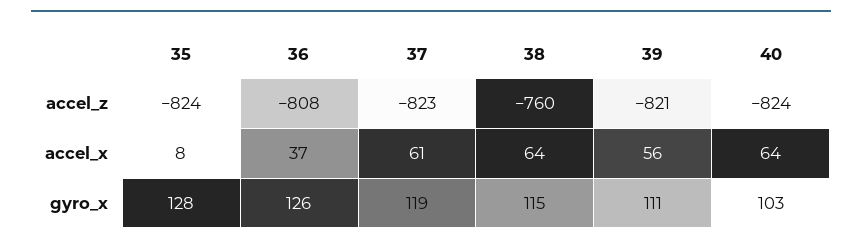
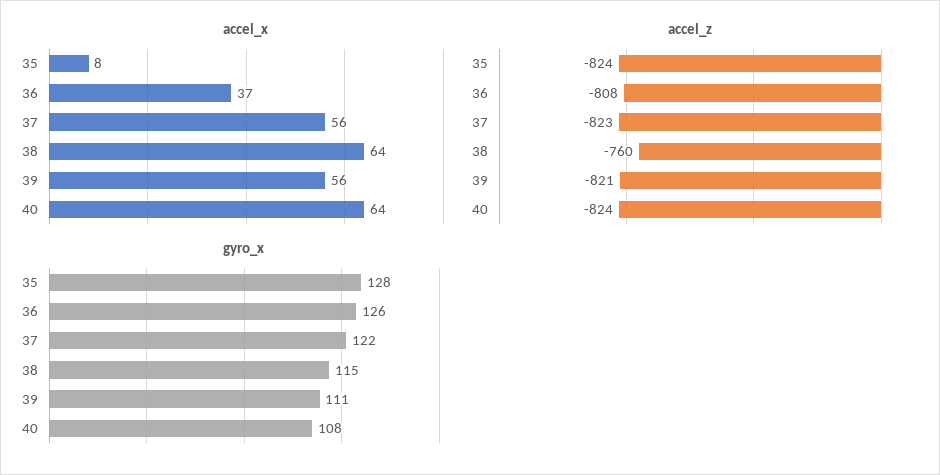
accel_x, 37: 61 -> 56
gyro_x, 37: 119 -> 122
gyro_x, 40: 103 -> 108

